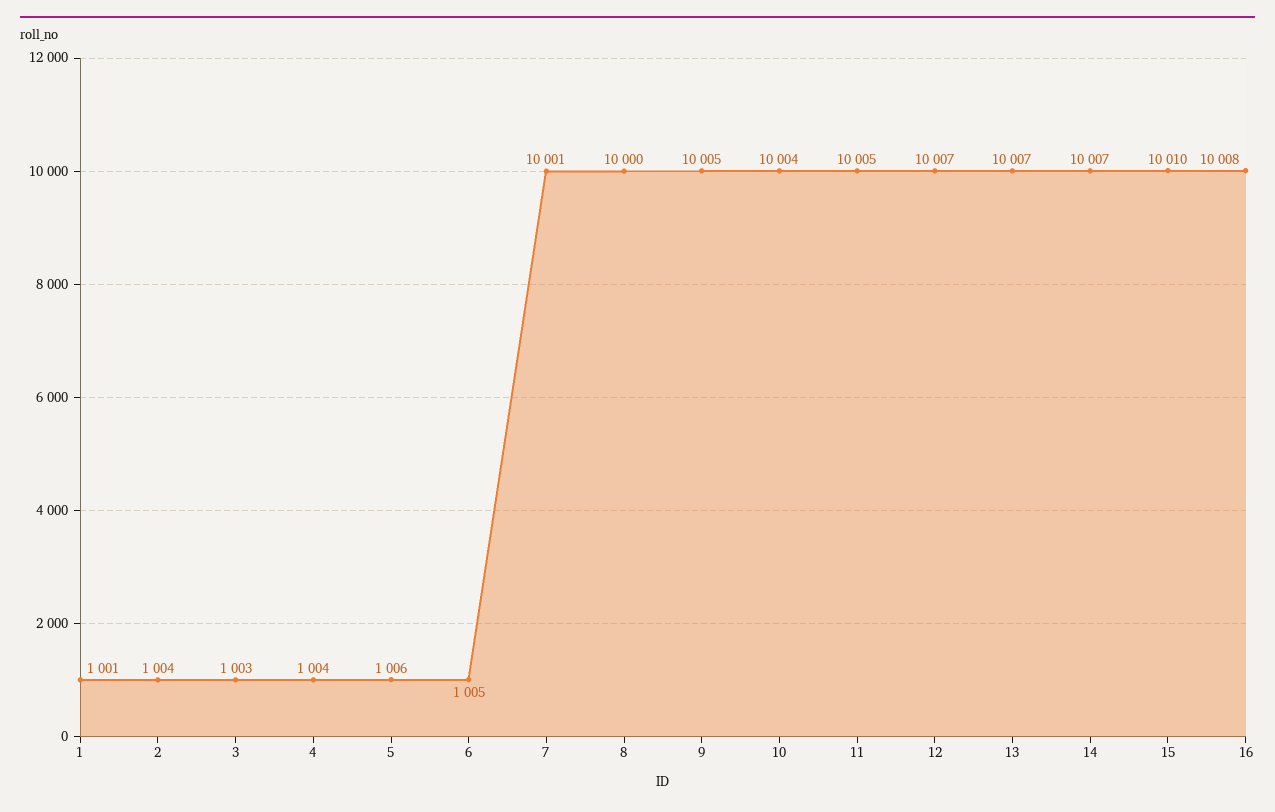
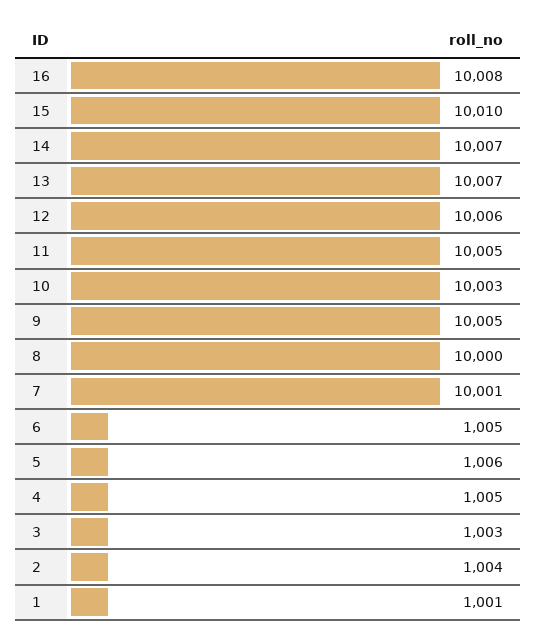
4: 1004 -> 1005
10: 10004 -> 10003
12: 10007 -> 10006

